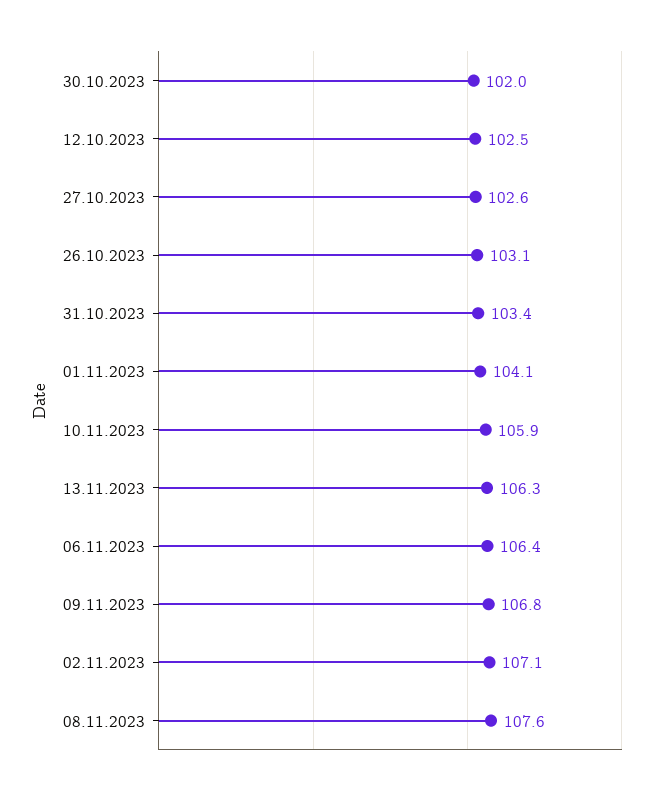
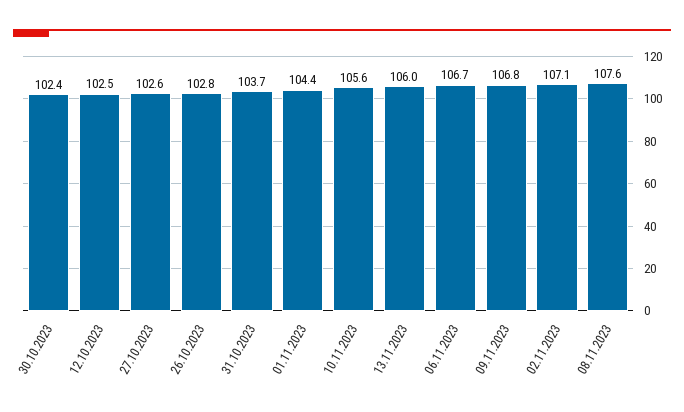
30.10.2023: 102 -> 102.4
26.10.2023: 103.1 -> 102.8
31.10.2023: 103.4 -> 103.7
01.11.2023: 104.1 -> 104.4
10.11.2023: 105.9 -> 105.6
13.11.2023: 106.3 -> 106
06.11.2023: 106.4 -> 106.7

